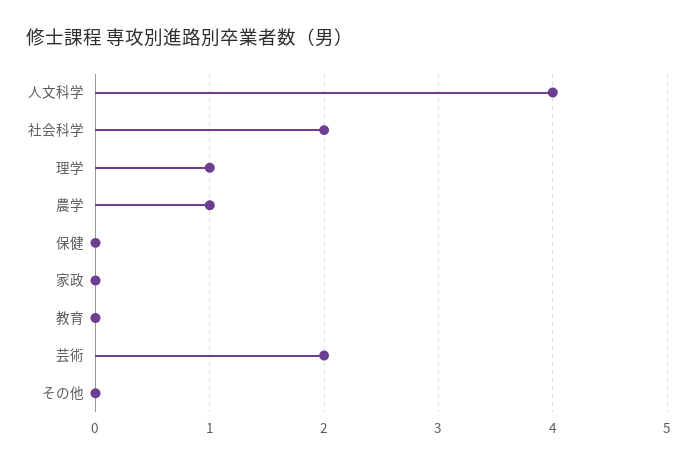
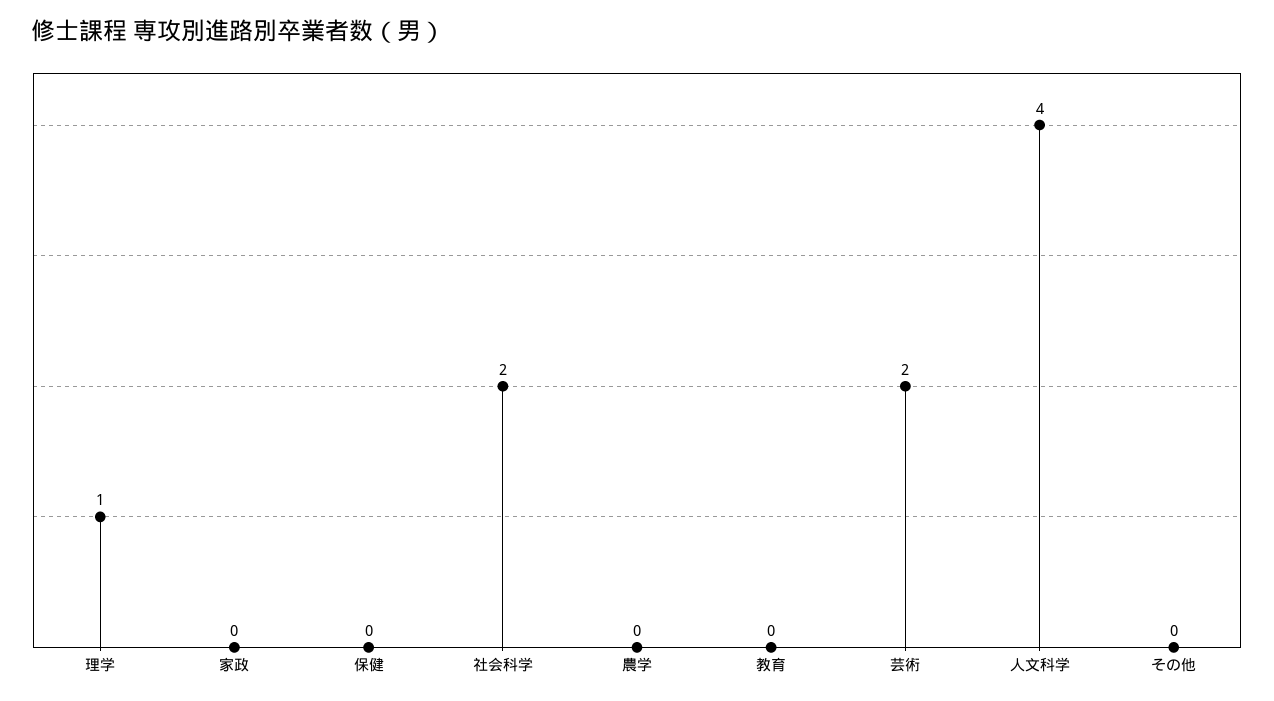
農学: 1 -> 0

